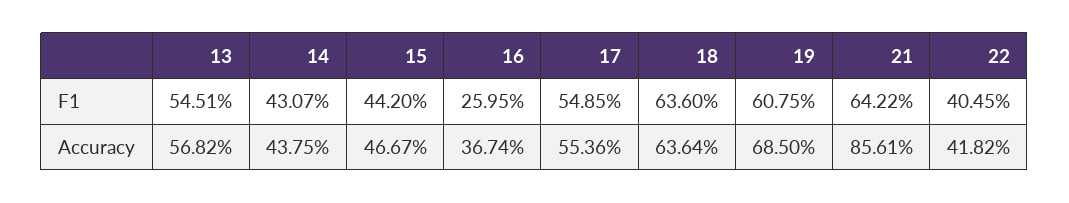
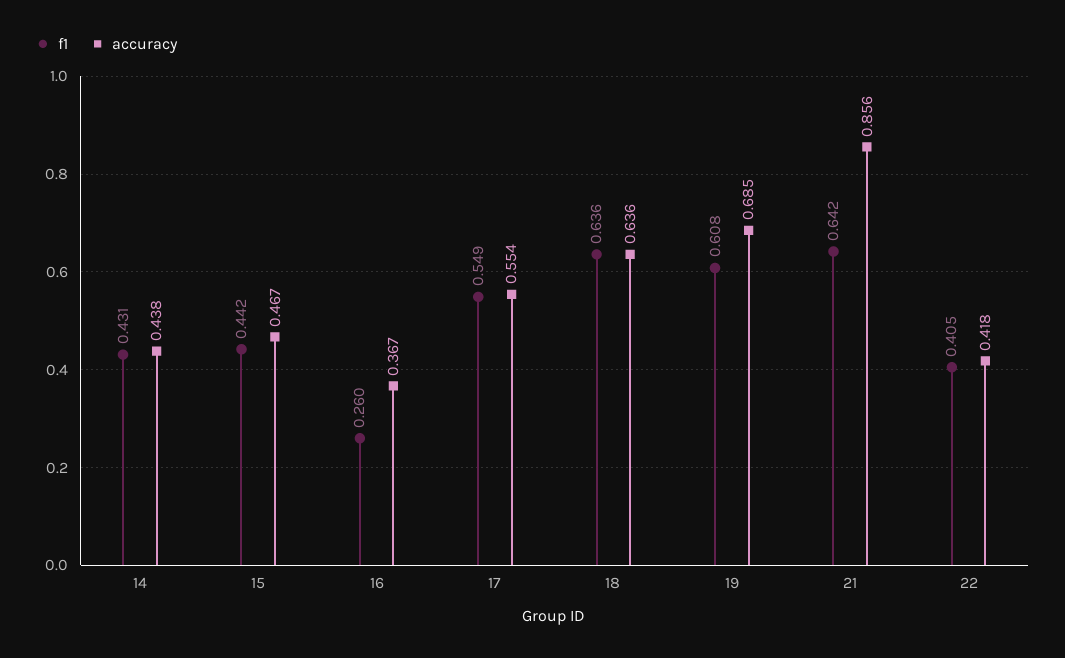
F1, 13: 0.5451 -> none
Accuracy, 13: 0.5682 -> none

